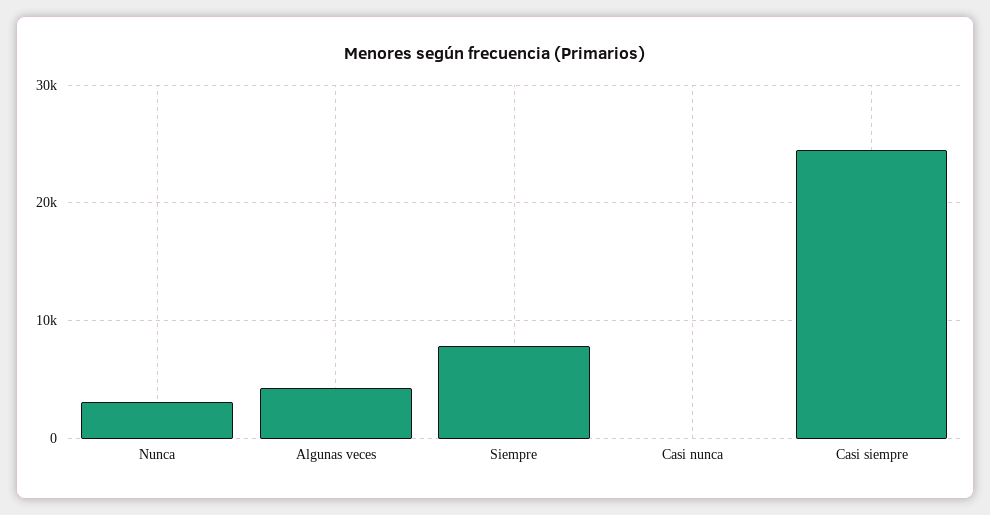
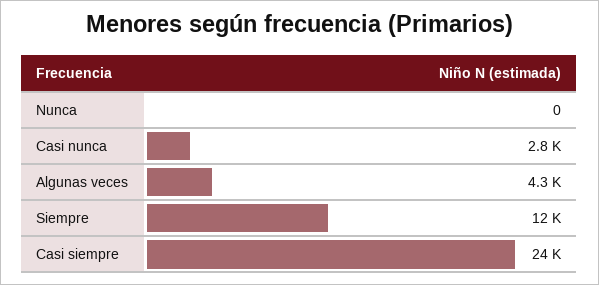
Nunca: 3000 -> 0
Siempre: 8000 -> 12000
Casi nunca: 0 -> 2800

